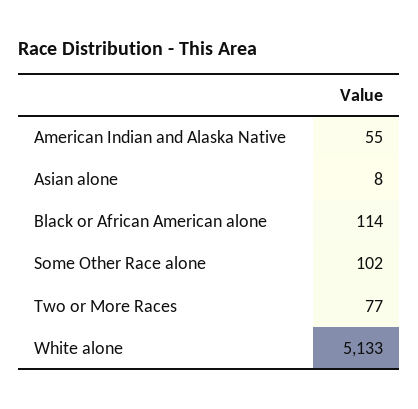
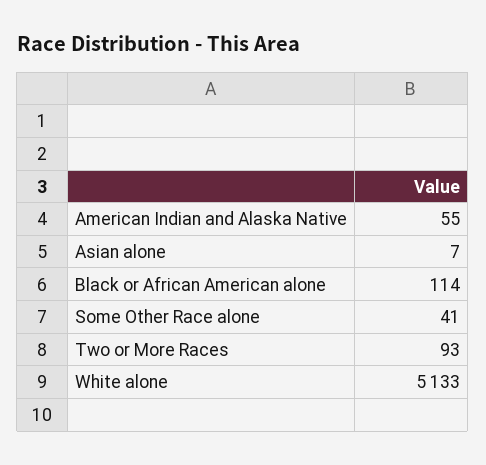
Asian alone: 8 -> 7
Some Other Race alone: 102 -> 41
Two or More Races: 77 -> 93

